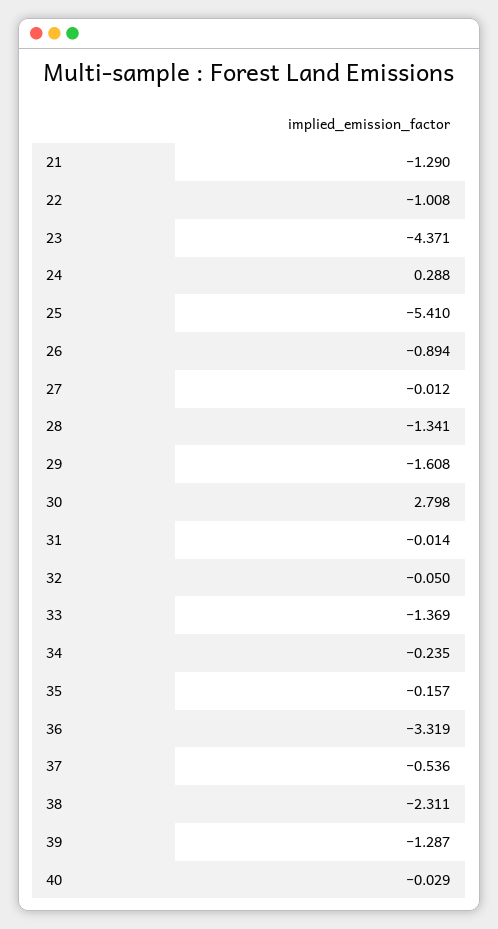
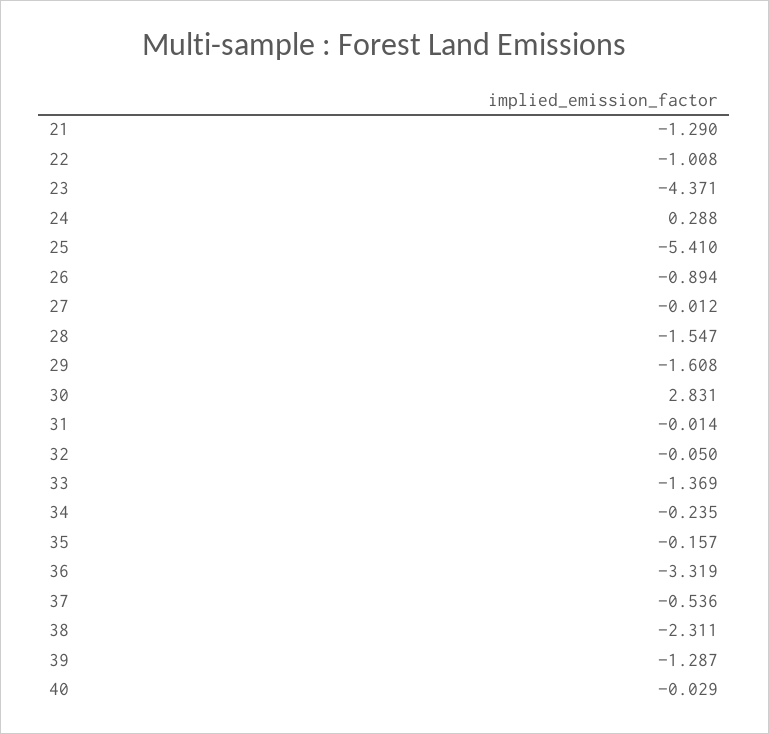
28: -1.341 -> -1.547
30: 2.798 -> 2.831

